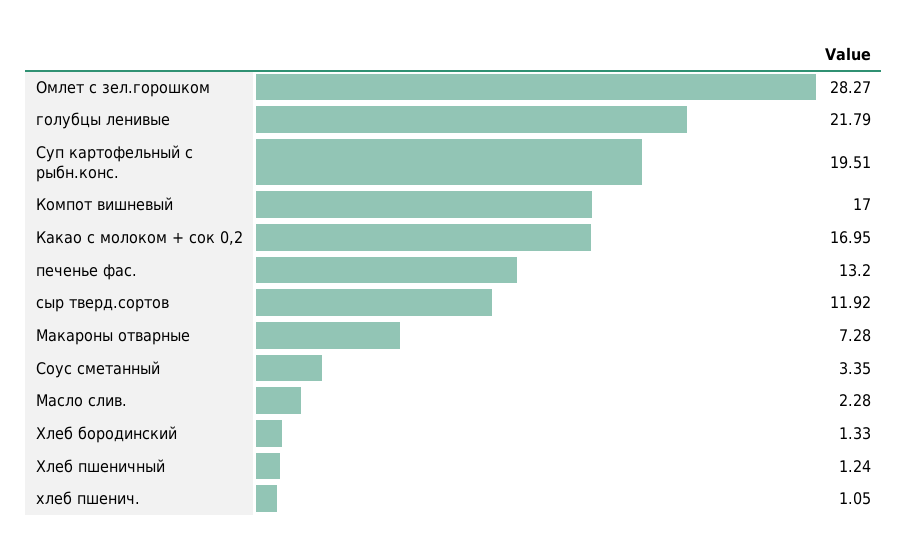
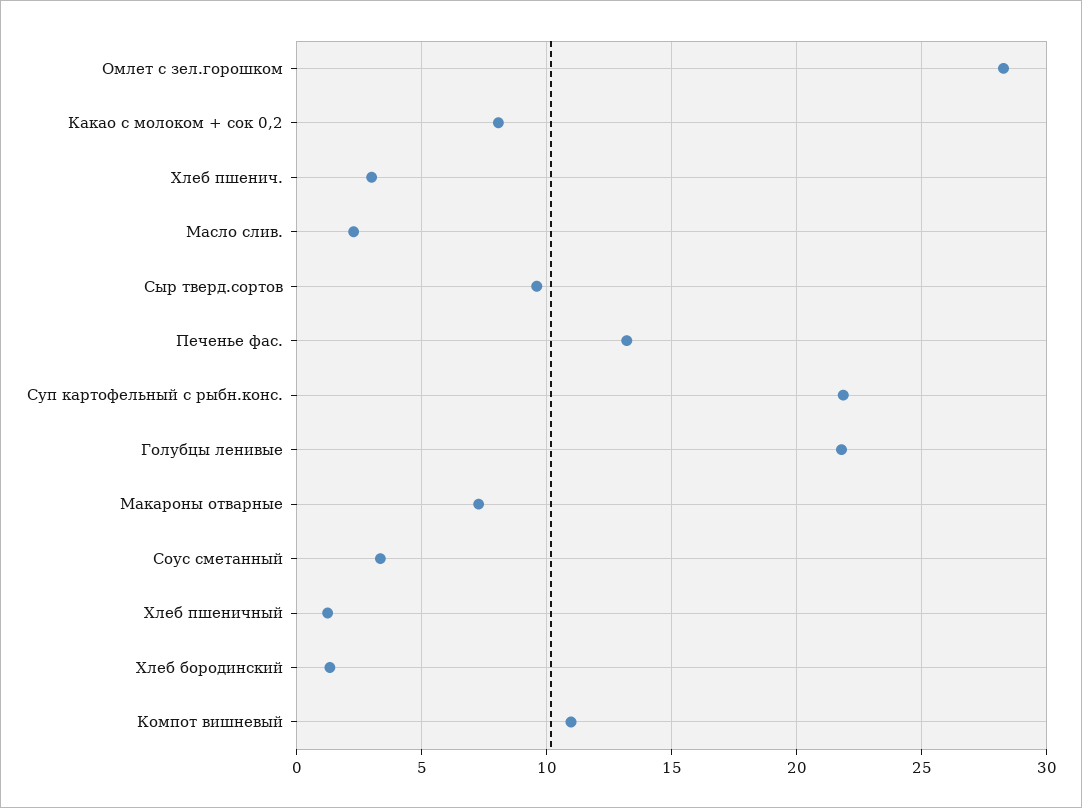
Суп картофельный с рыбн.конс.: 19.51 -> 22
Компот вишневый: 17 -> 11
Какао с молоком + сок 0,2: 16.95 -> 8
сыр тверд.сортов: 11.92 -> 9.5
хлеб пшенич.: 1.05 -> 3

